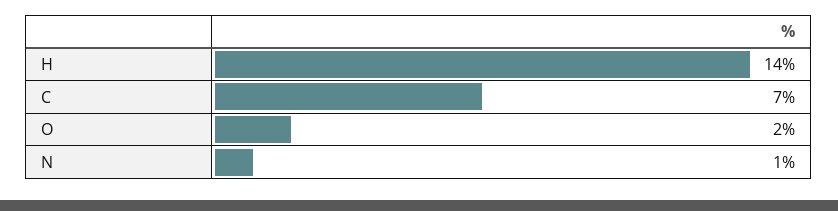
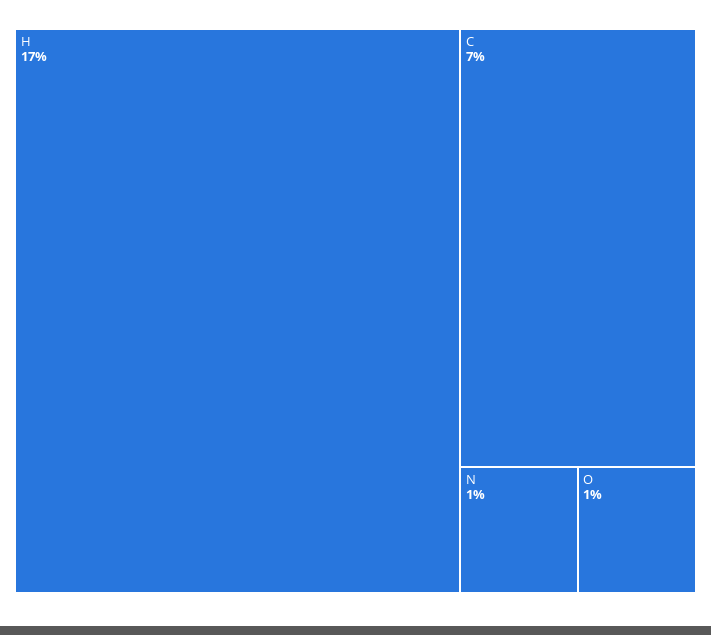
H: 14 -> 17
O: 2 -> 1

